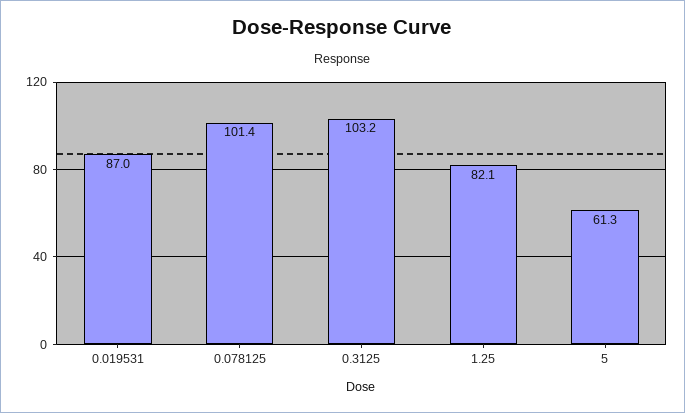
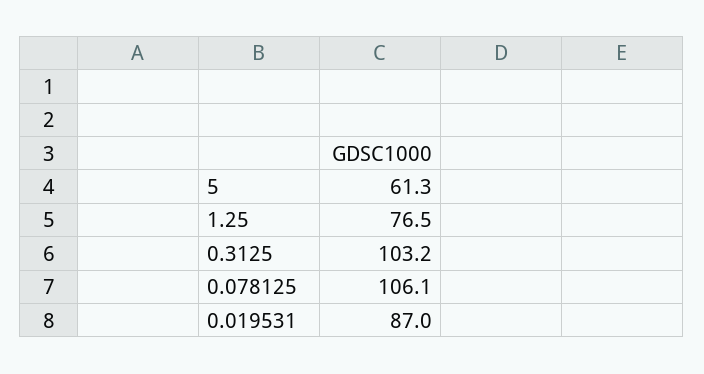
0.078125: 101.4 -> 106.1
1.25: 82.1 -> 76.5

